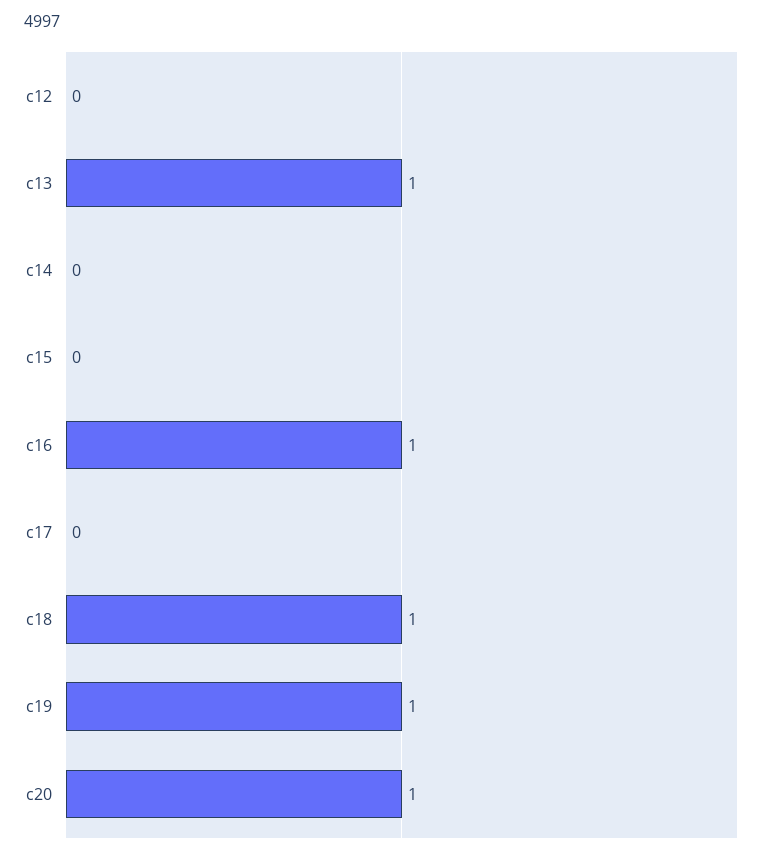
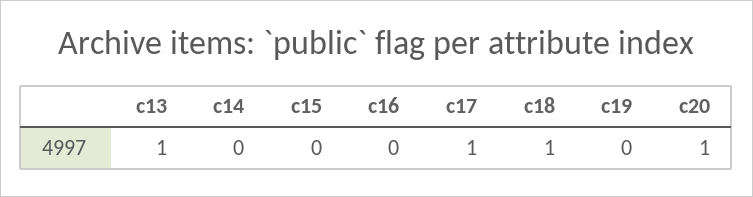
c12: 0 -> none
c16: 1 -> 0
c17: 0 -> 1
c19: 1 -> 0

